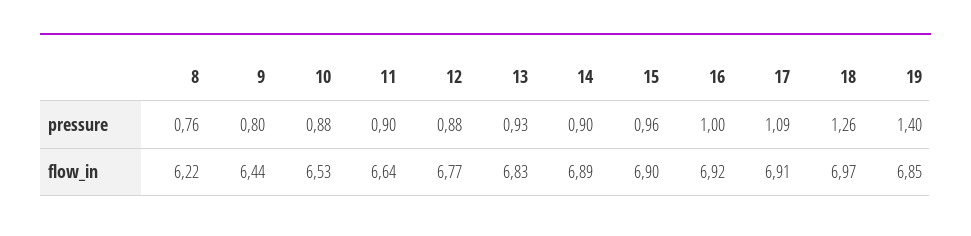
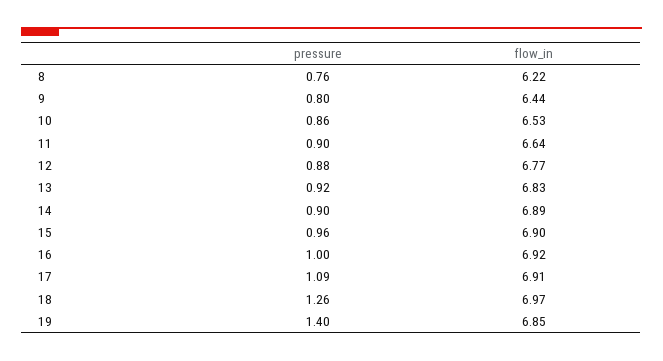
10, pressure: 0.88 -> 0.86
13, pressure: 0.93 -> 0.92

